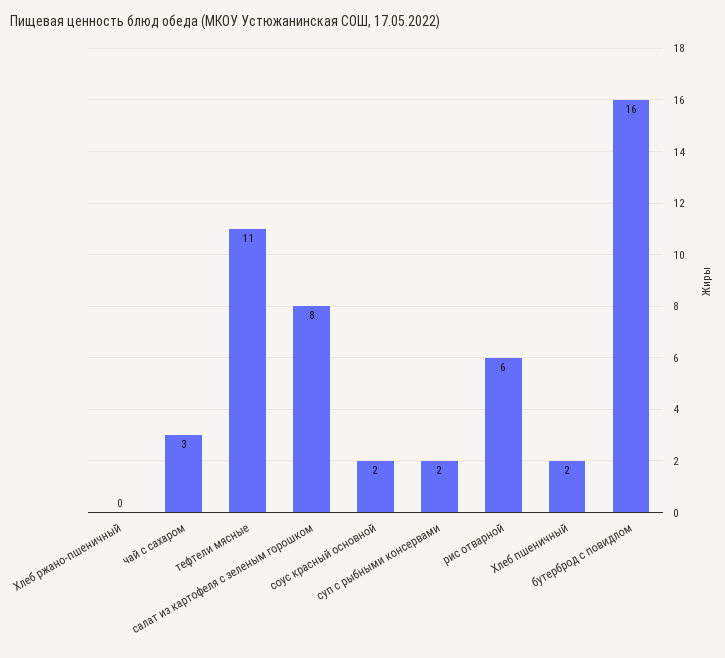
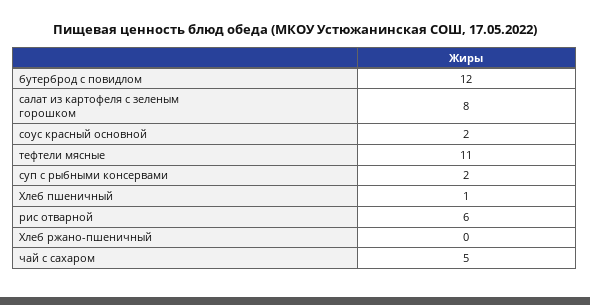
чай с сахаром: 3 -> 5
Хлеб пшеничный: 2 -> 1
бутерброд с повидлом: 16 -> 12

